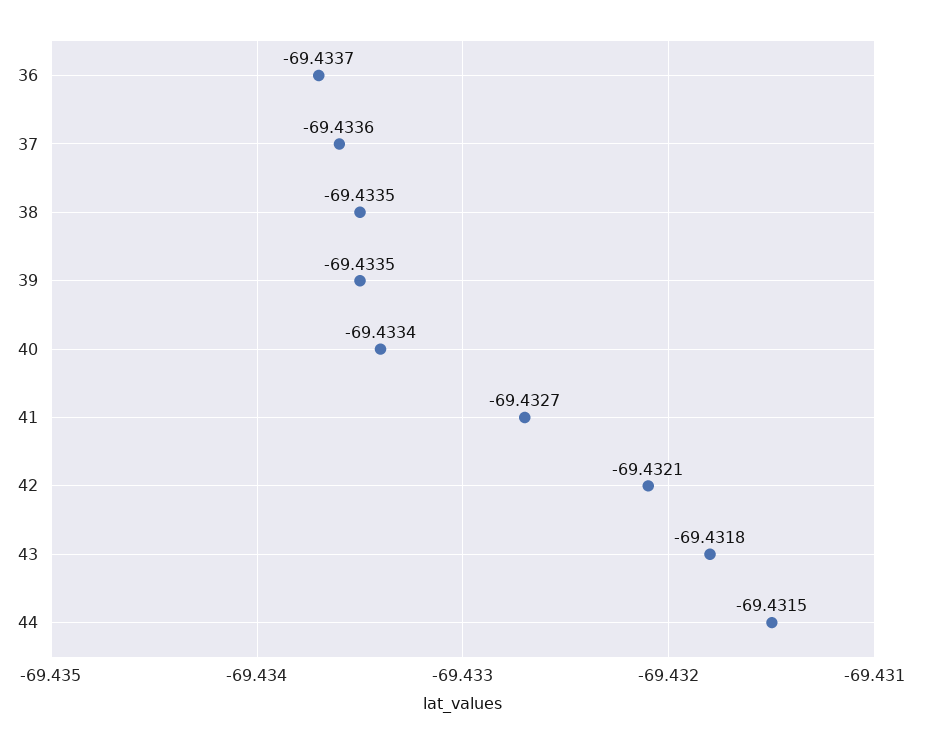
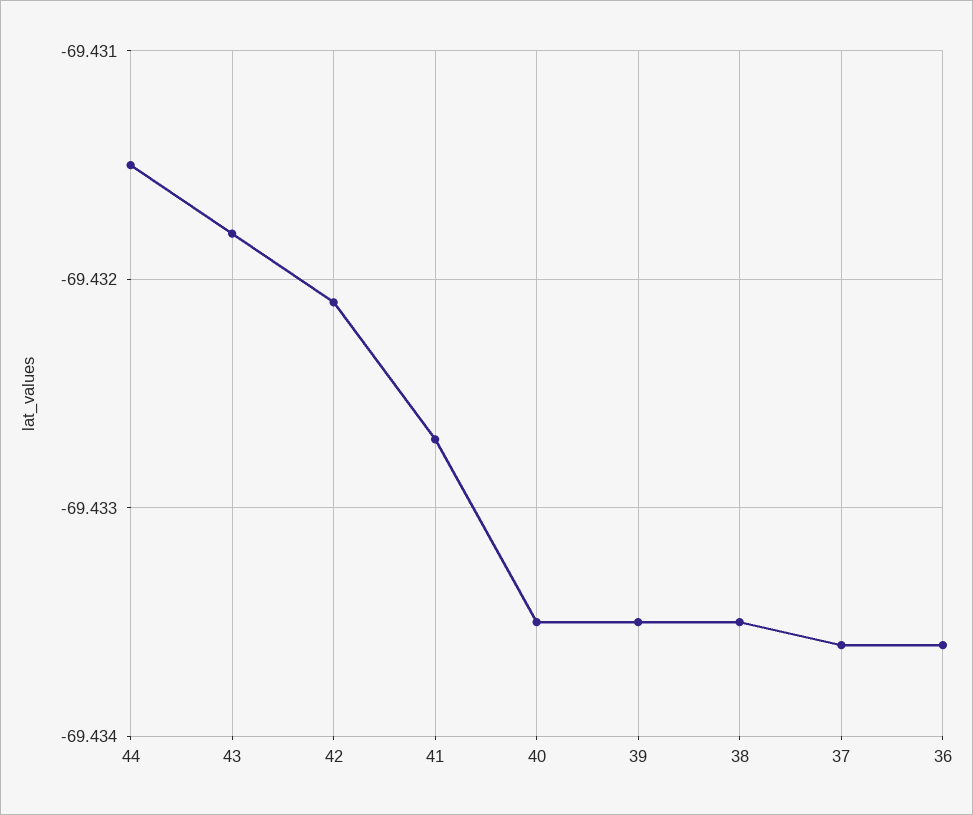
36: -69.4337 -> -69.4336
40: -69.4334 -> -69.4335

